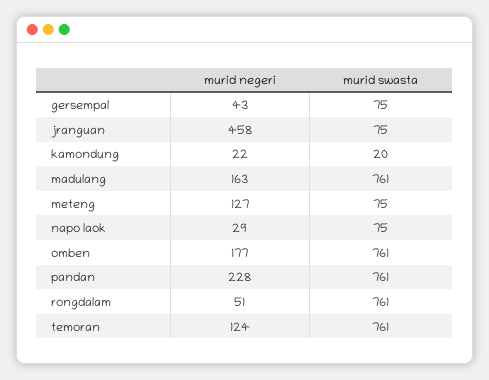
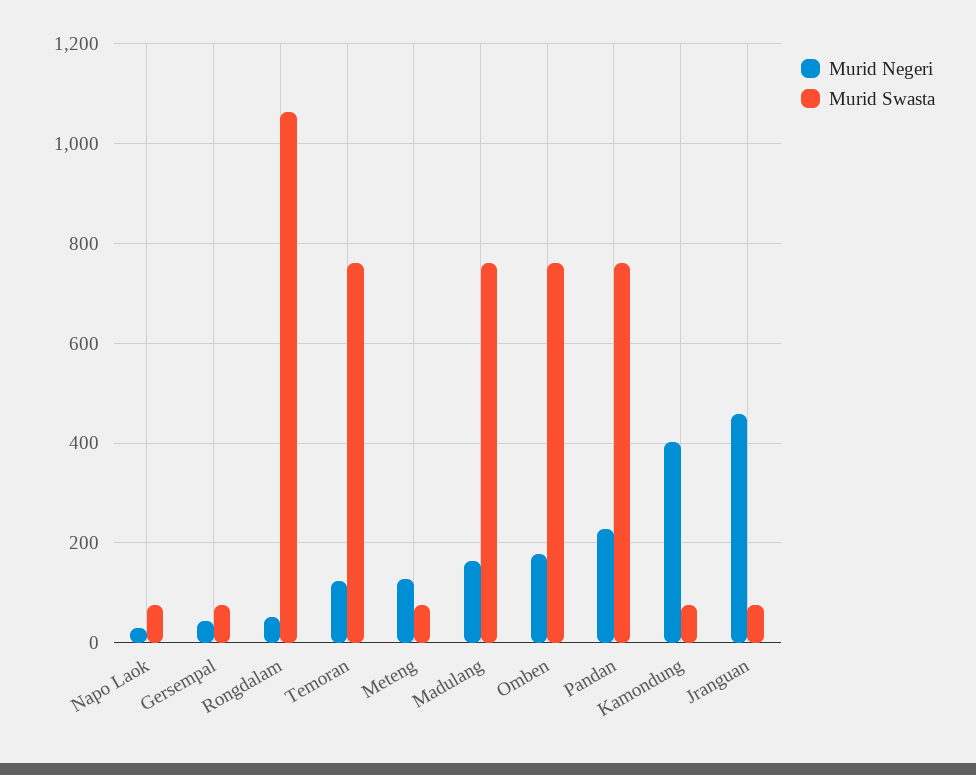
murid negeri, kamondung: 22 -> 400
murid swasta, kamondung: 20 -> 80
murid swasta, rongdalam: 761 -> 1060

